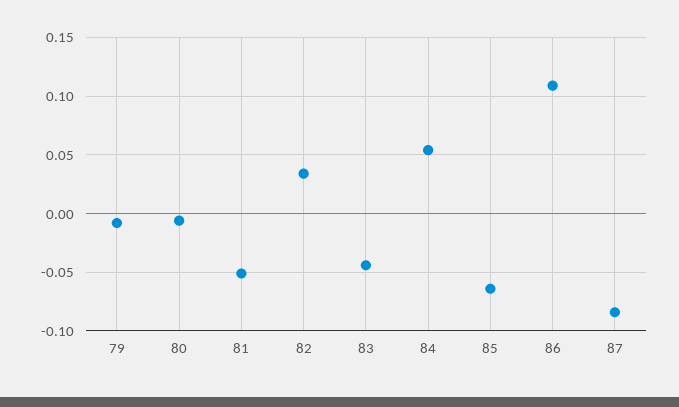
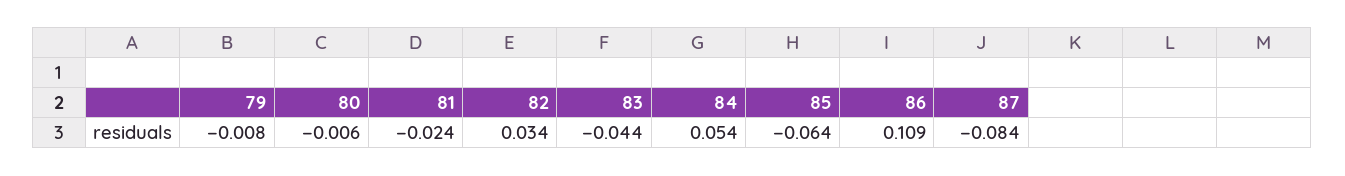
81: -0.05 -> -0.024

